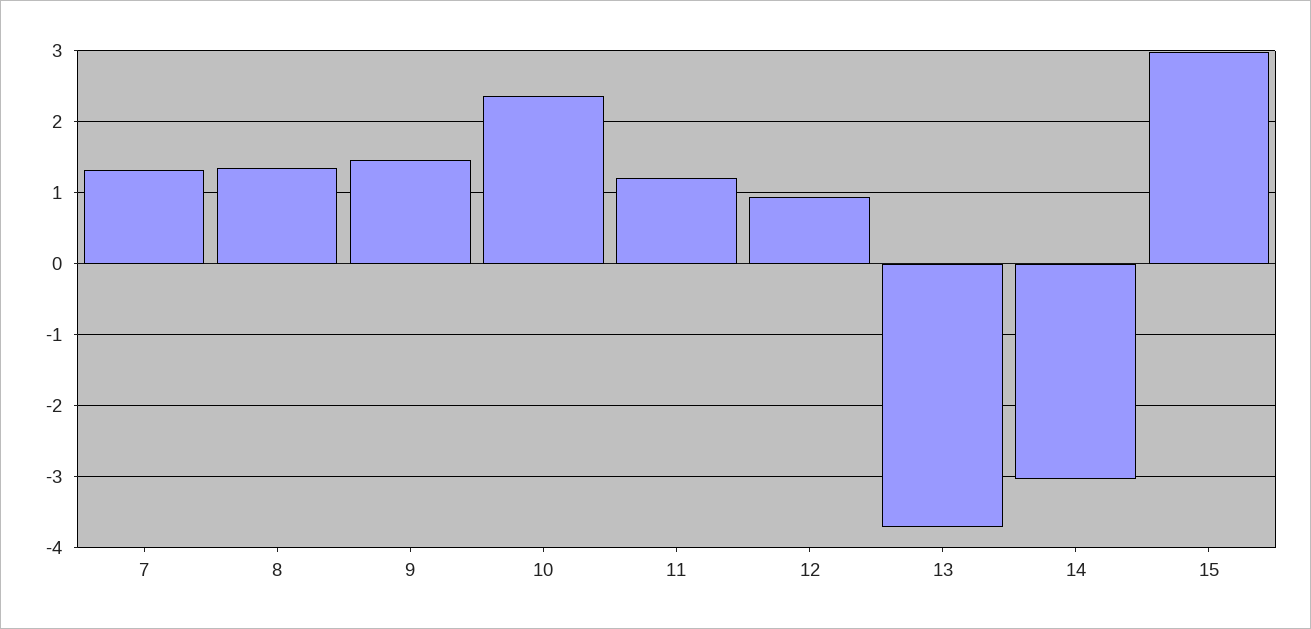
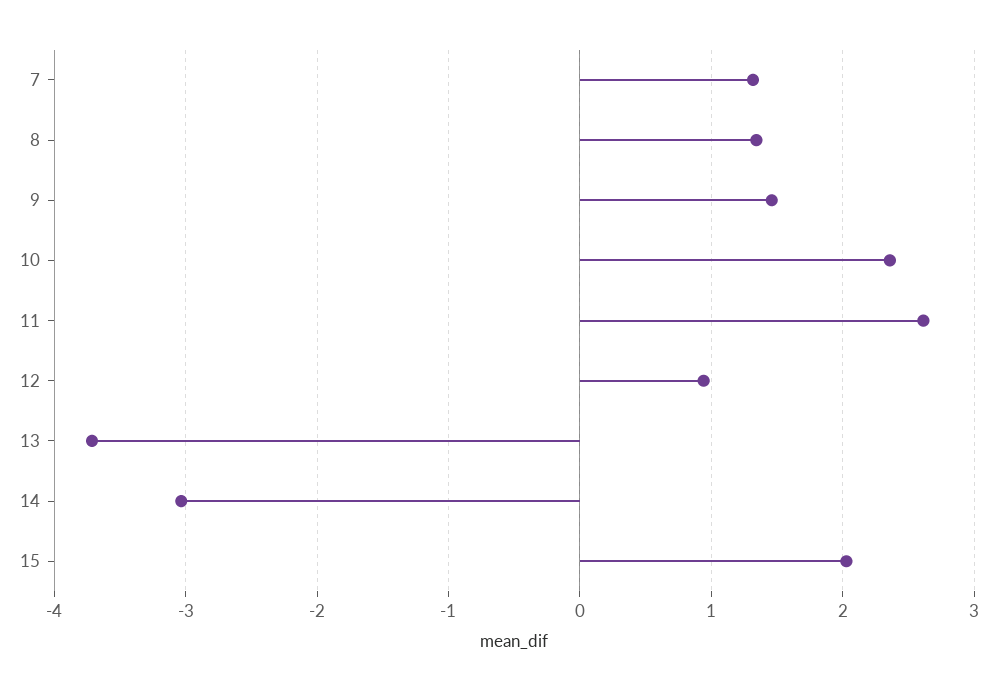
11: 1.2 -> 2.6
15: 3 -> 2

